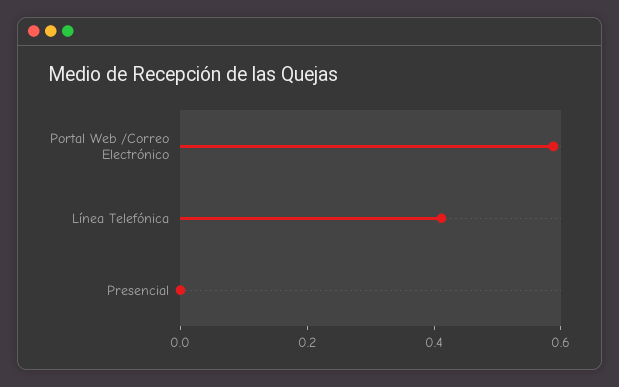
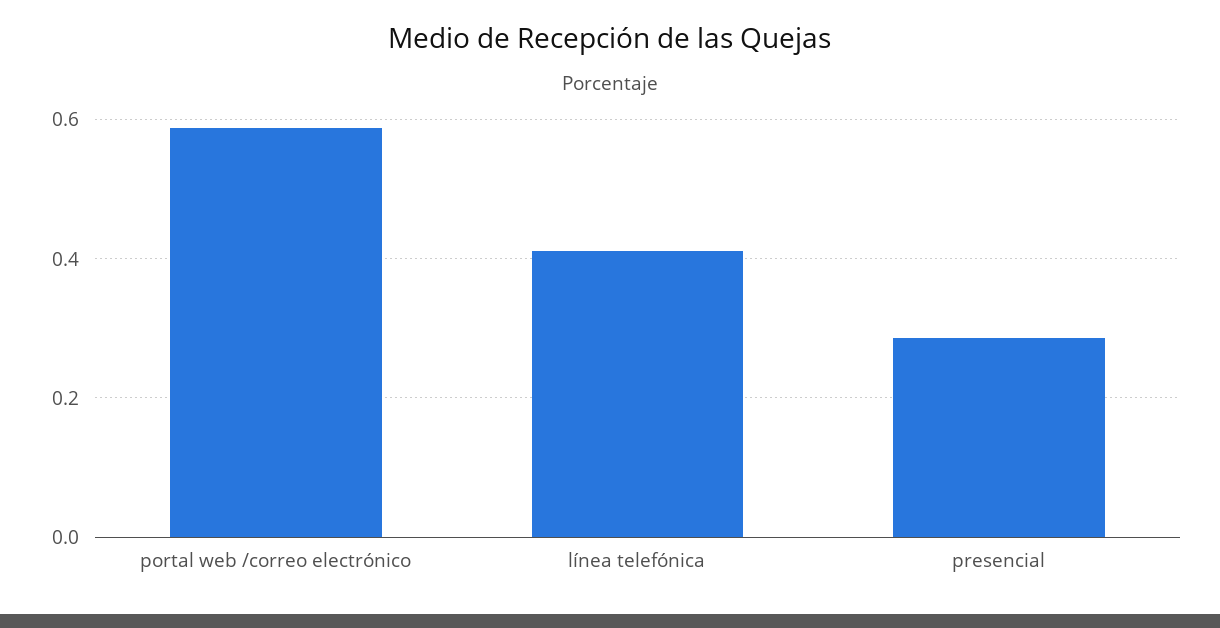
Presencial: 0 -> 0.28

